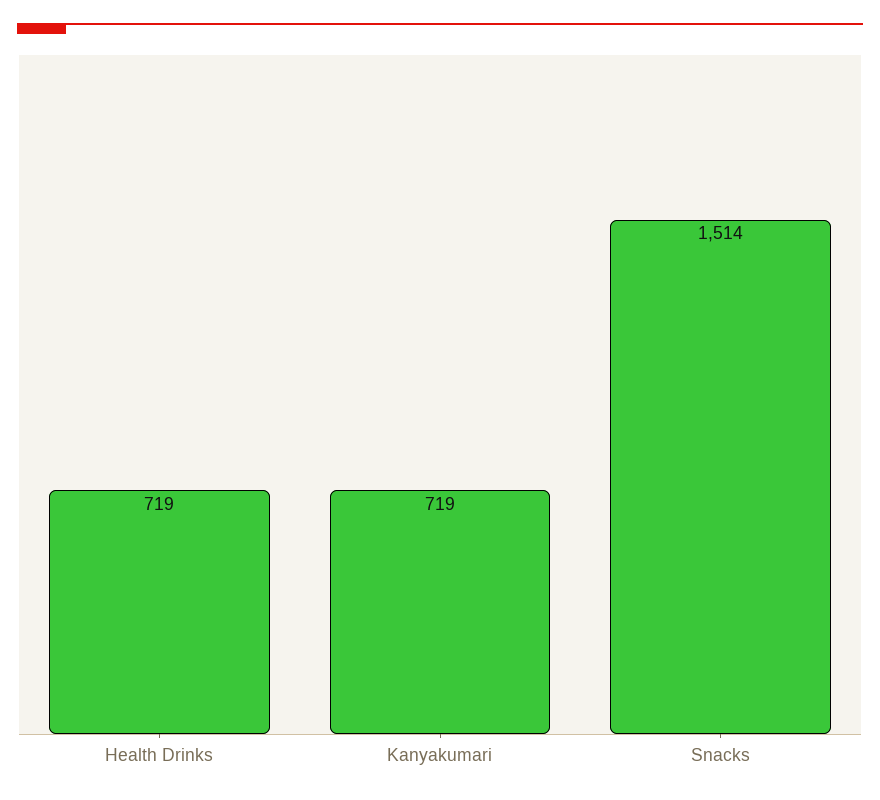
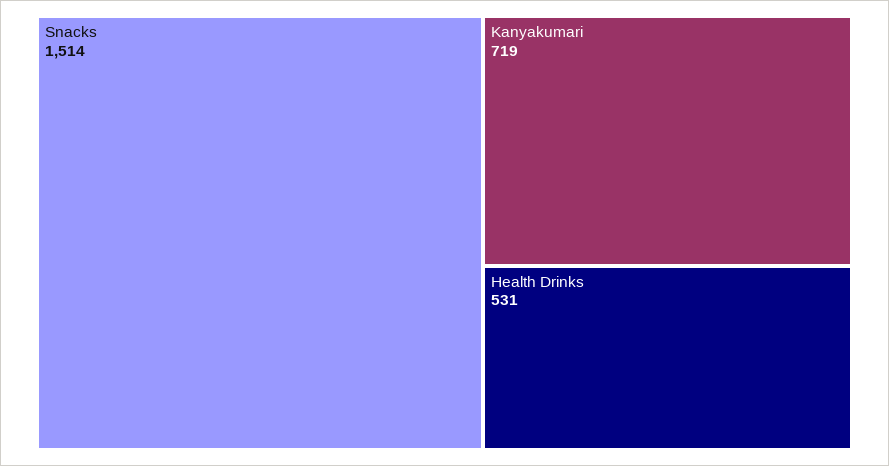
Health Drinks: 719 -> 531

